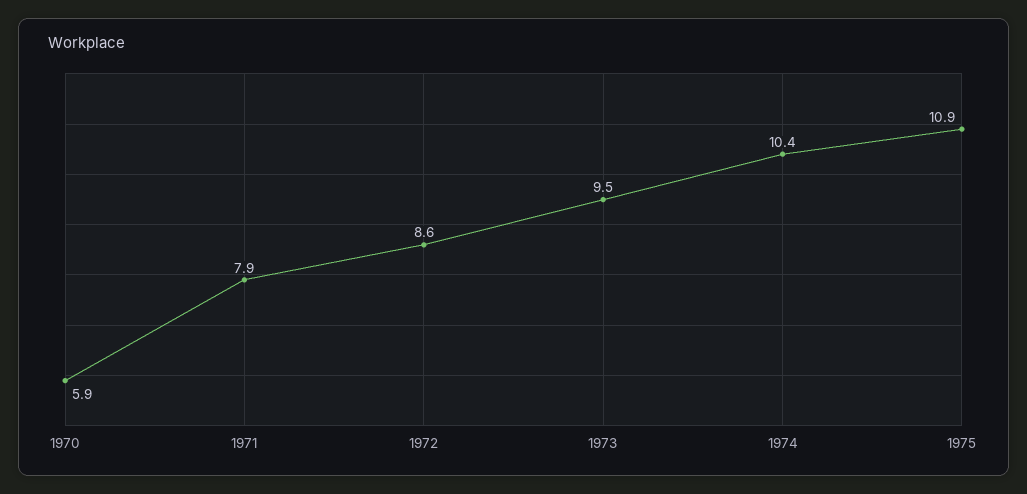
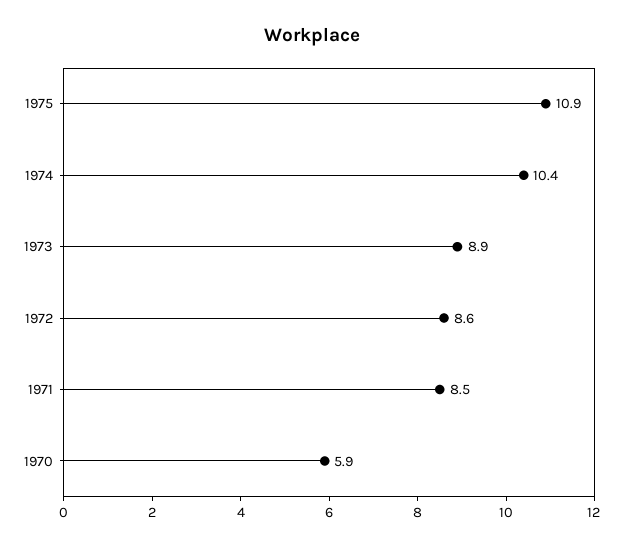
1971: 7.9 -> 8.5
1973: 9.5 -> 8.9

